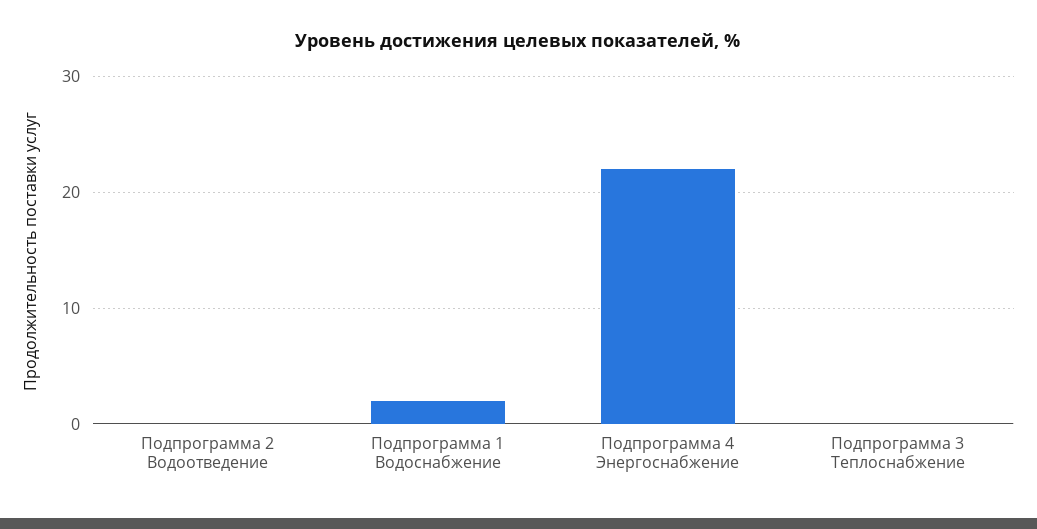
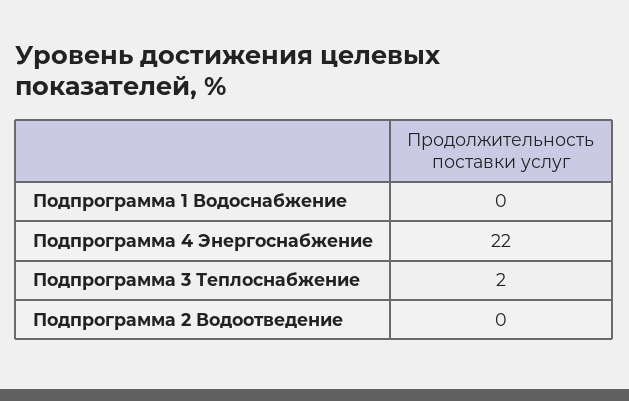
Подпрограмма 1 Водоснабжение: 2 -> 0
Подпрограмма 3 Теплоснабжение: 0 -> 2

